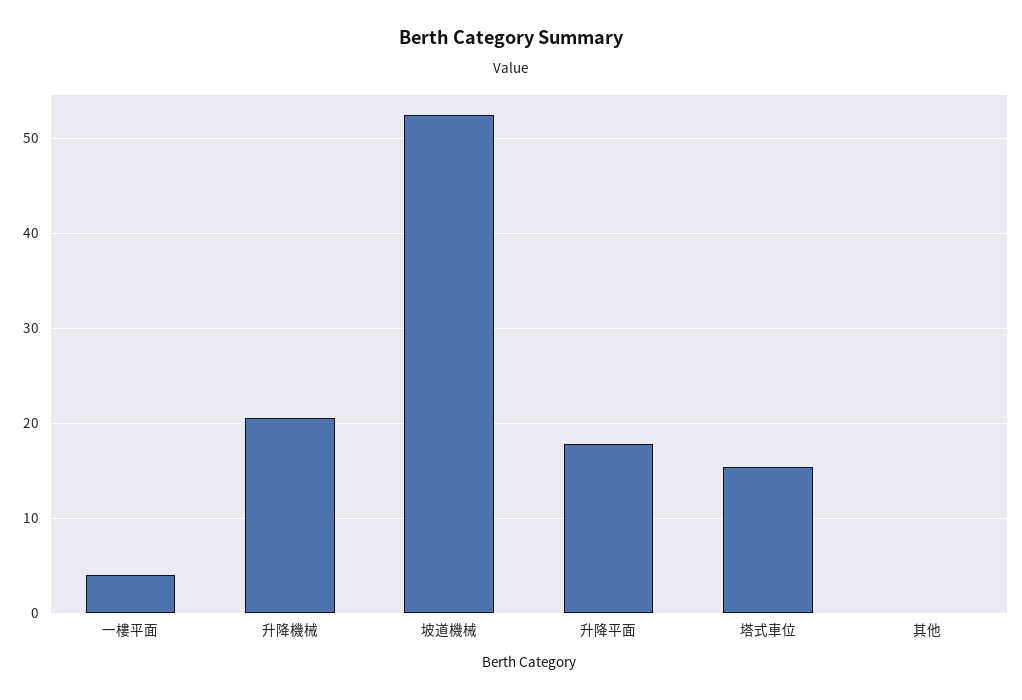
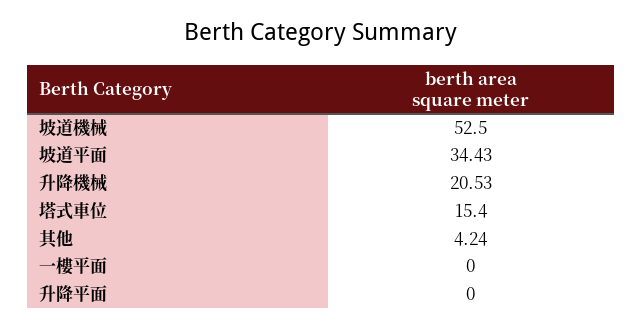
一樓平面: 4 -> 0
升降平面: 18 -> 0
其他: 0 -> 4.24
坡道平面: none -> 34.43

